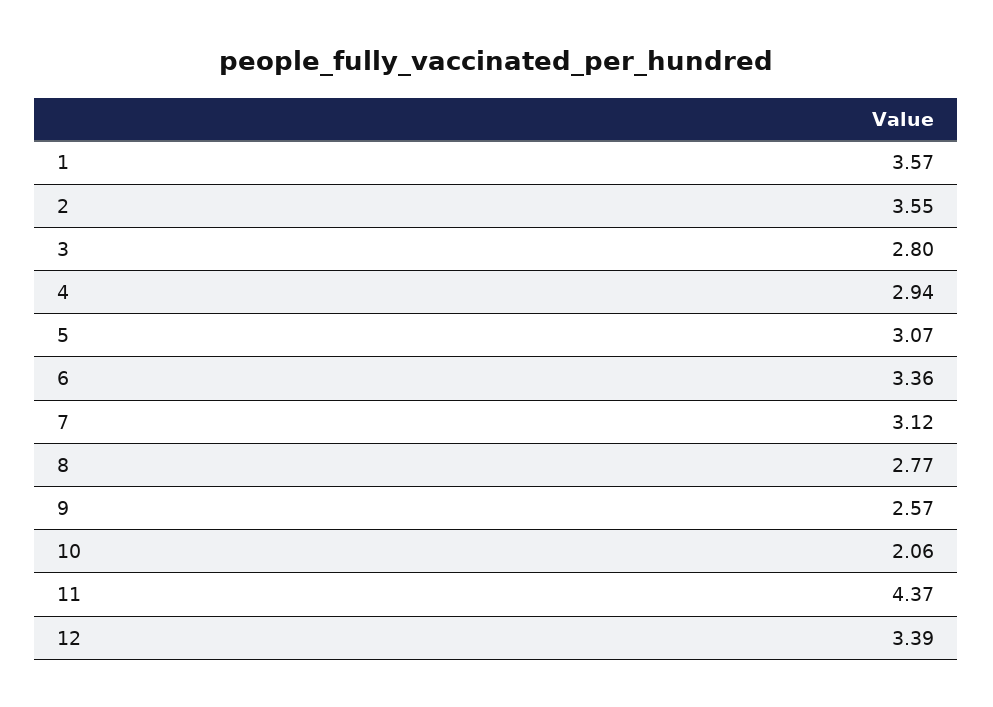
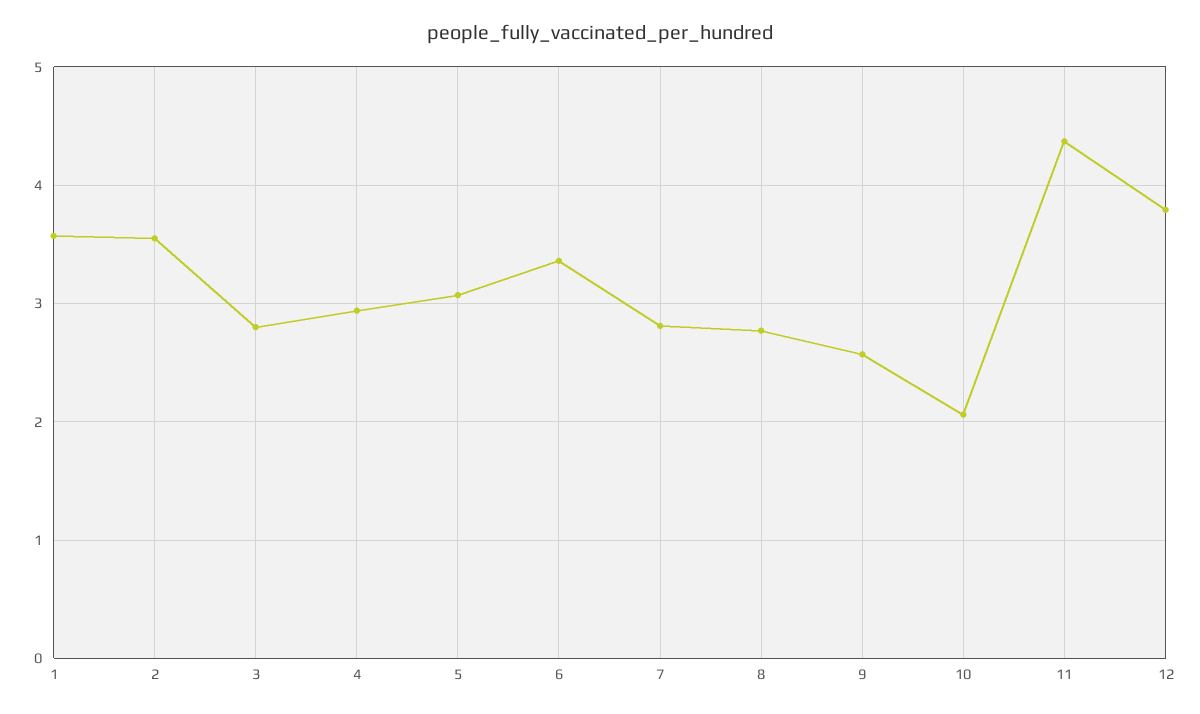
7: 3.12 -> 2.8
12: 3.39 -> 3.8

